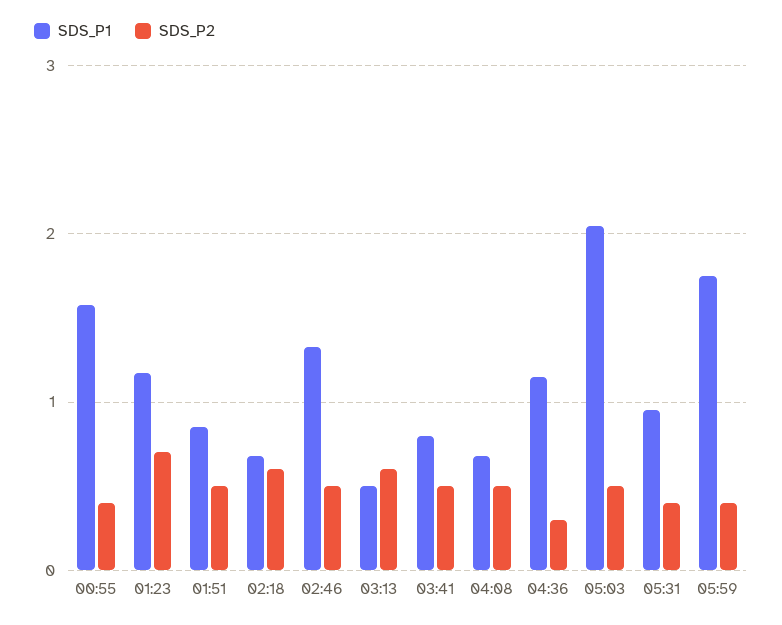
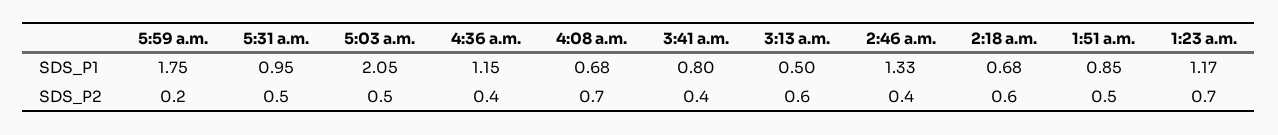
SDS_P1, 00:55: 1.6 -> none
SDS_P2, 00:55: 0.4 -> none
SDS_P2, 02:46: 0.5 -> 0.4
SDS_P2, 03:41: 0.5 -> 0.4
SDS_P2, 04:08: 0.5 -> 0.7
SDS_P2, 04:36: 0.3 -> 0.4
SDS_P2, 05:31: 0.4 -> 0.5
SDS_P2, 05:59: 0.4 -> 0.2

